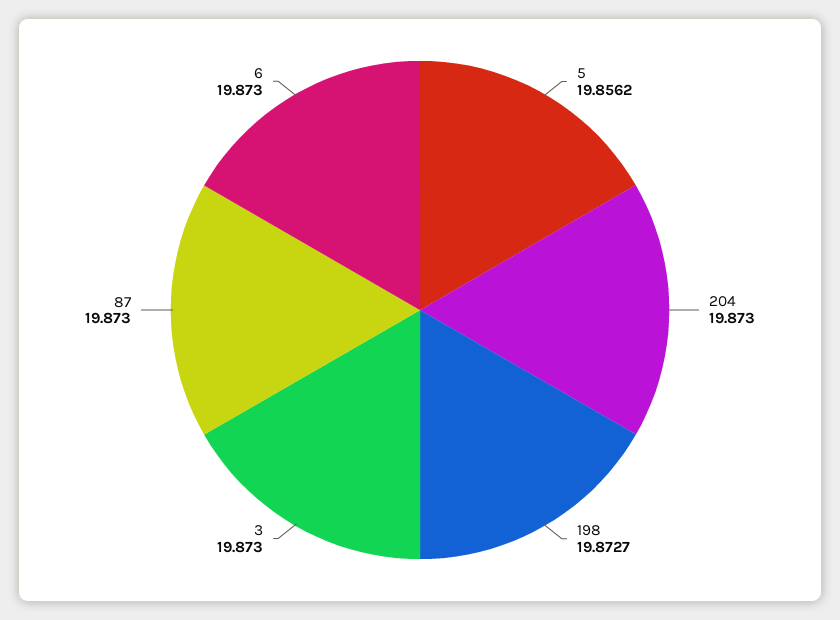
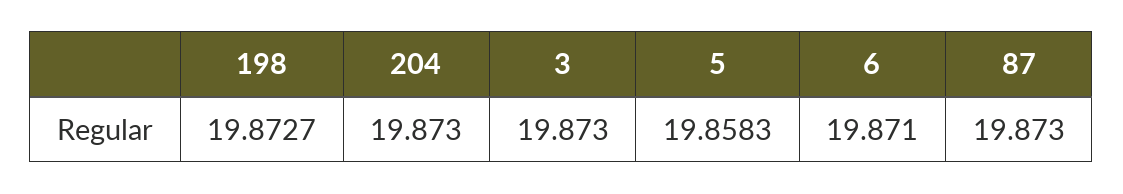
5: 19.8562 -> 19.8583
6: 19.873 -> 19.871

